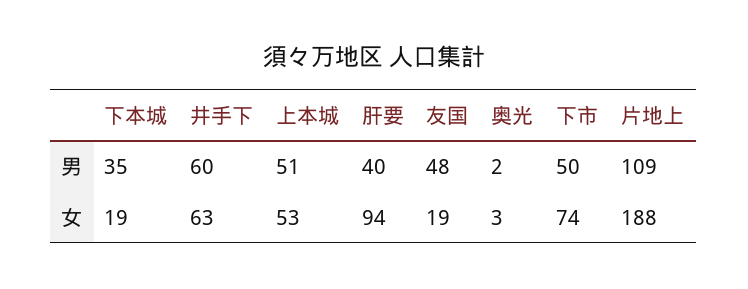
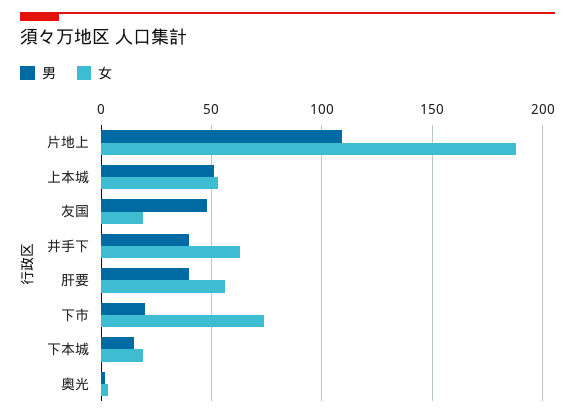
男, 下本城: 35 -> 15
男, 井手下: 60 -> 40
男, 下市: 50 -> 20
女, 肝要: 94 -> 55

